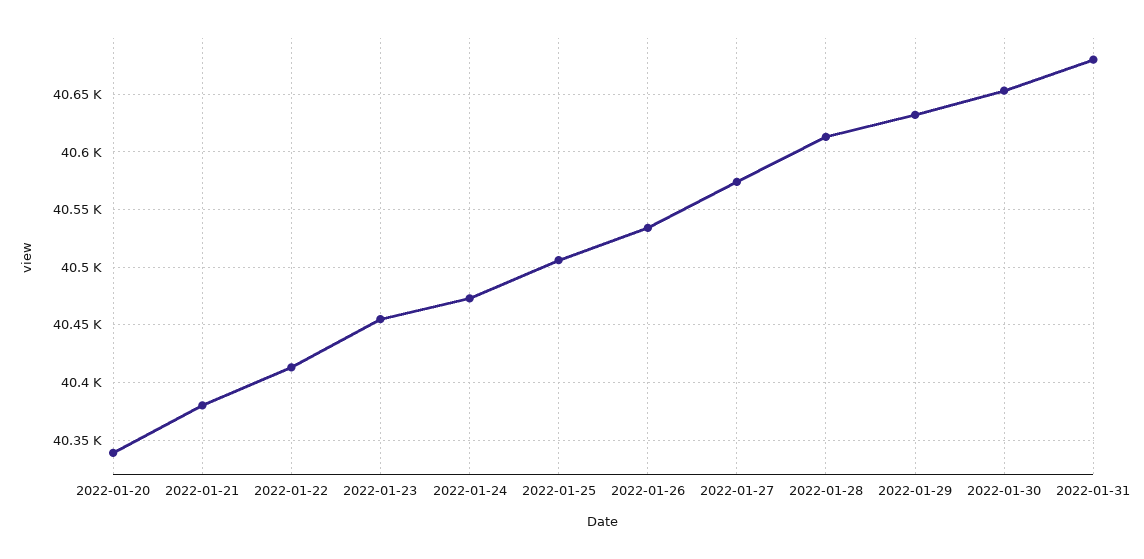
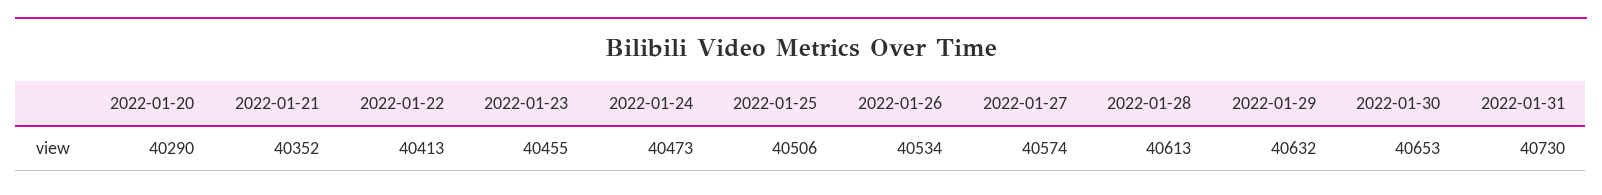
2022-01-20: 40340 -> 40290
2022-01-21: 40380 -> 40352
2022-01-31: 40680 -> 40730

